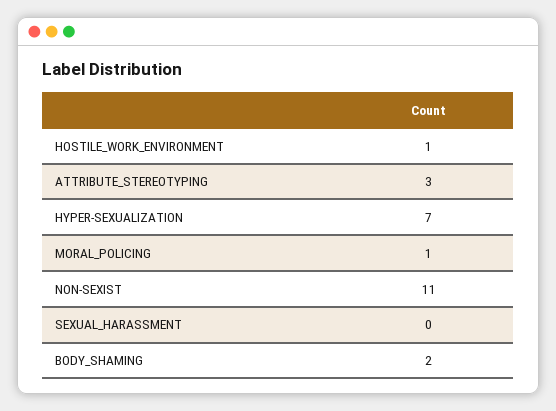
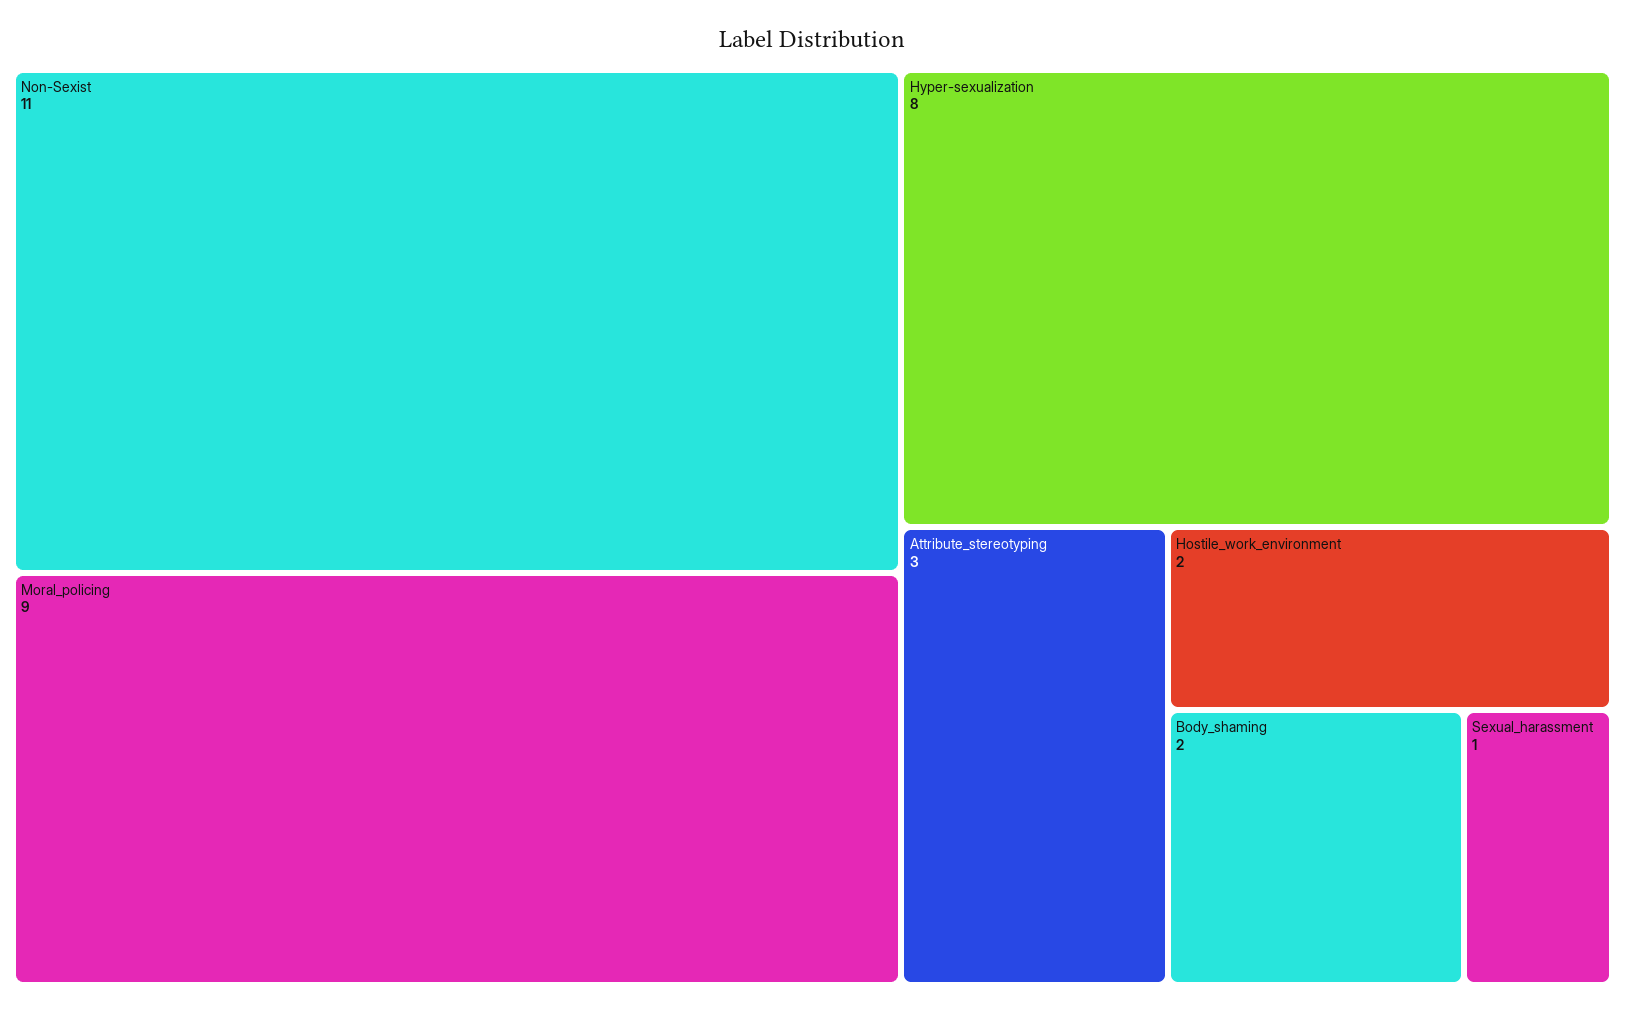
HOSTILE_WORK_ENVIRONMENT: 1 -> 2
HYPER-SEXUALIZATION: 7 -> 8
MORAL_POLICING: 1 -> 9
SEXUAL_HARASSMENT: 0 -> 1

